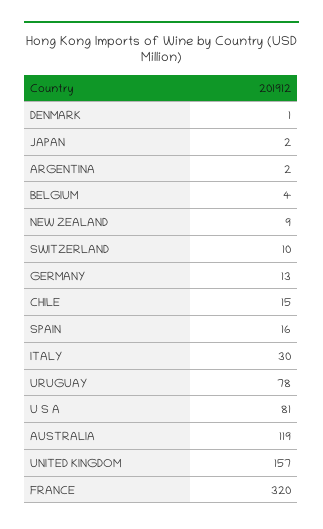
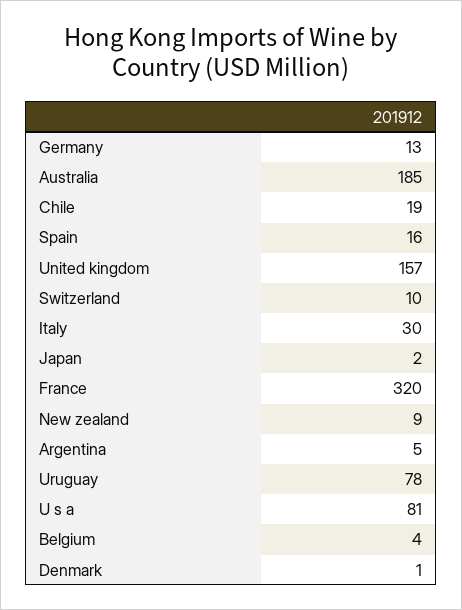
ARGENTINA: 2 -> 5
CHILE: 15 -> 19
AUSTRALIA: 119 -> 185

